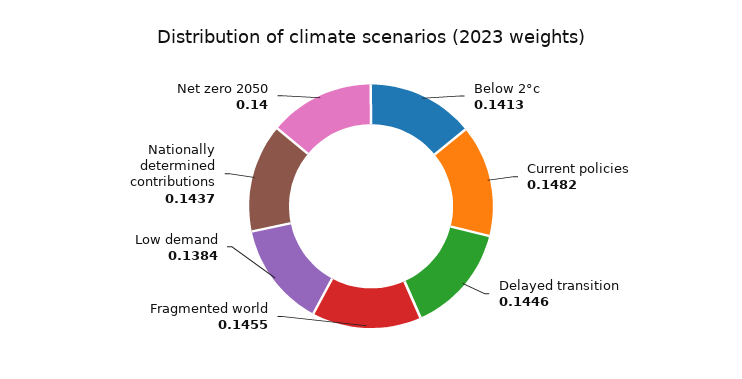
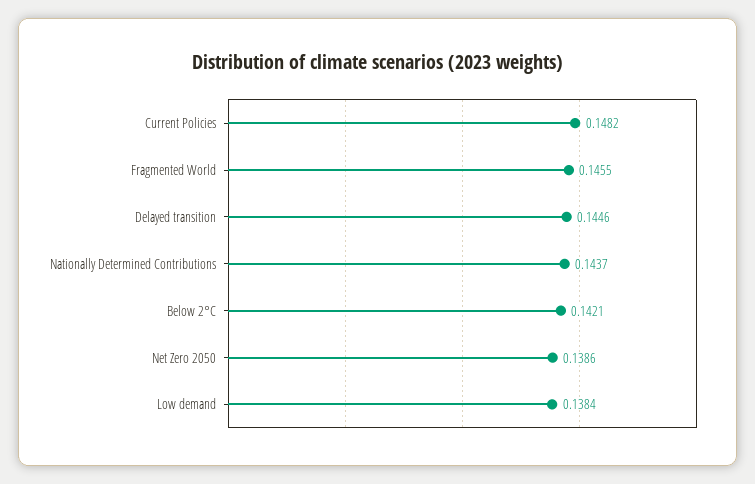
Below 2°c: 0.1413 -> 0.1421
Net zero 2050: 0.14 -> 0.1386

